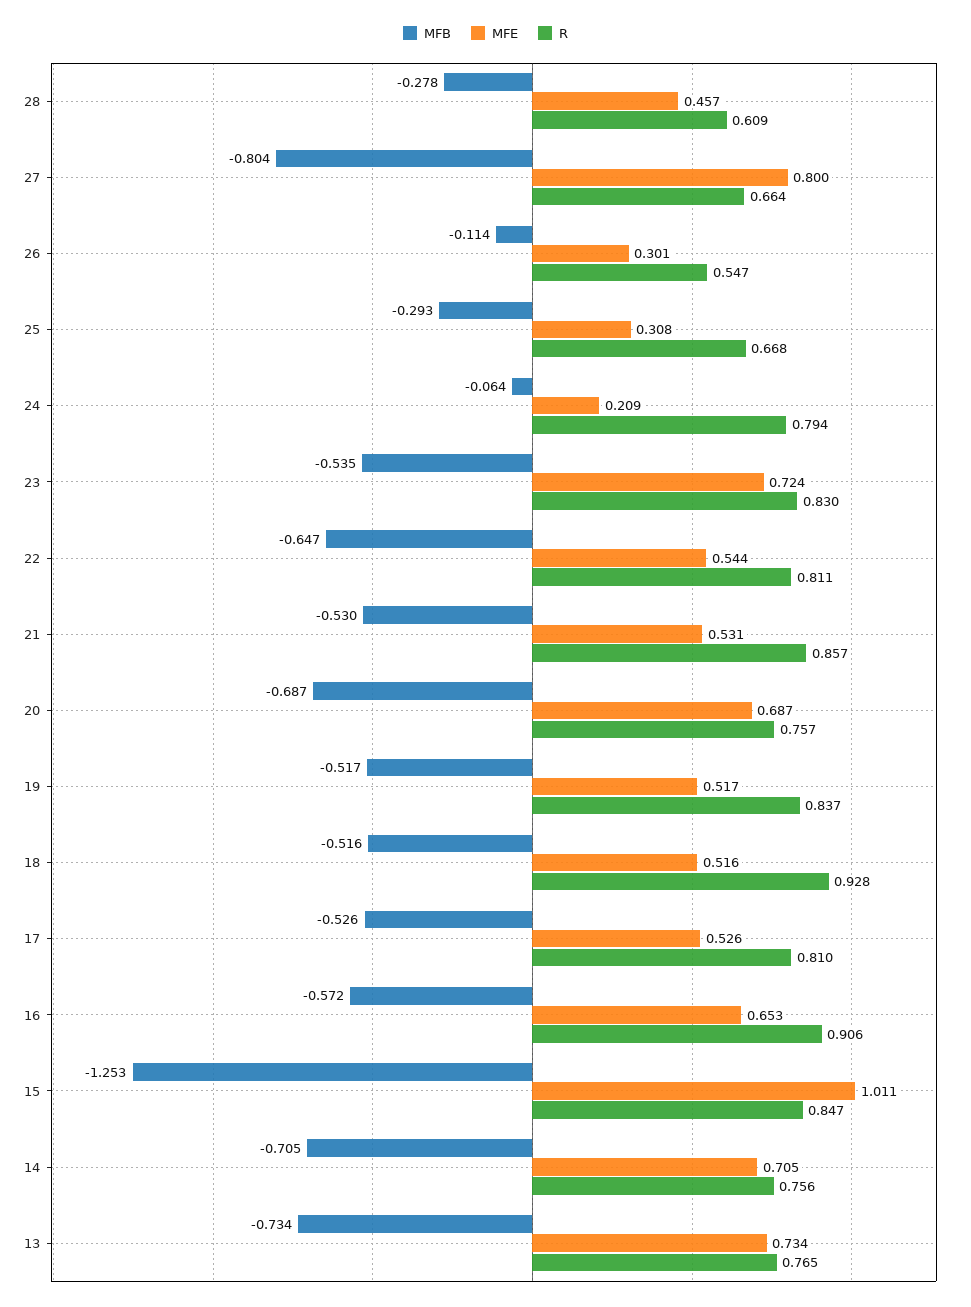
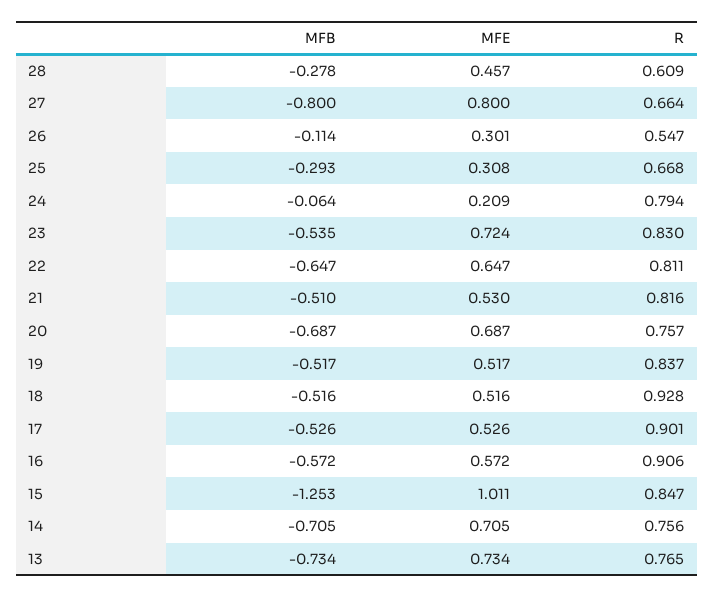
MFB, 27: -0.804 -> -0.8
MFE, 22: 0.544 -> 0.647
MFB, 21: -0.53 -> -0.51
MFE, 21: 0.531 -> 0.53
R, 21: 0.857 -> 0.816
R, 17: 0.81 -> 0.901
MFE, 16: 0.653 -> 0.572

